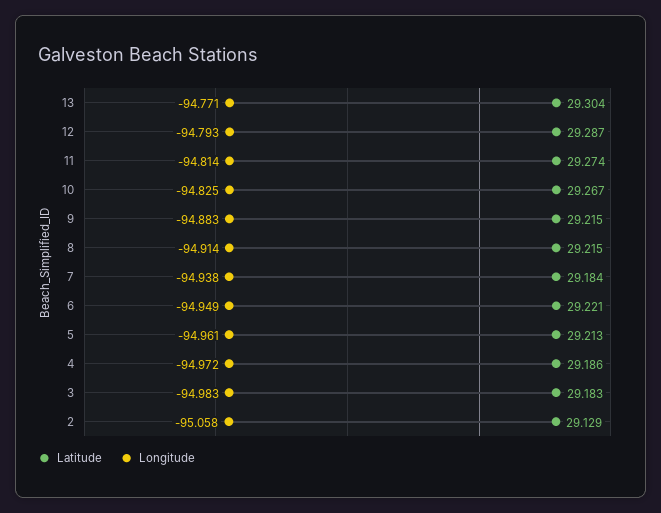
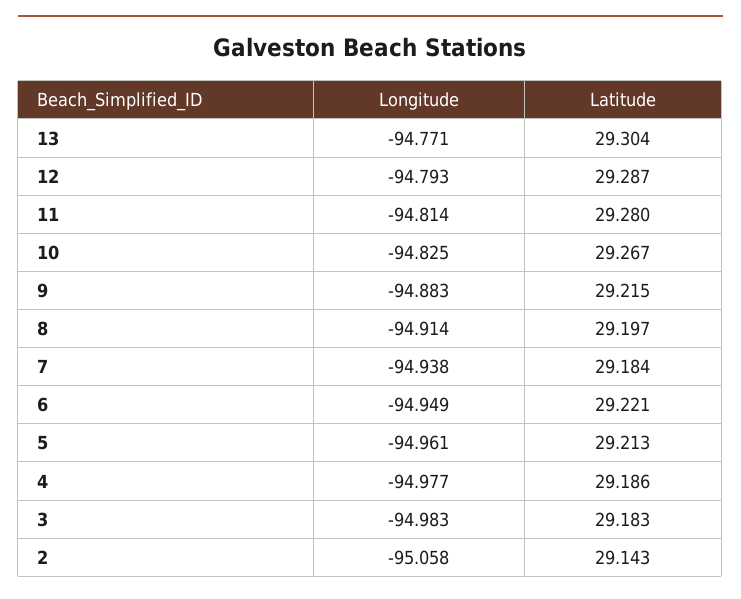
Latitude, 11: 29.274 -> 29.28
Latitude, 8: 29.215 -> 29.197
Longitude, 4: -94.972 -> -94.977
Latitude, 2: 29.129 -> 29.143

